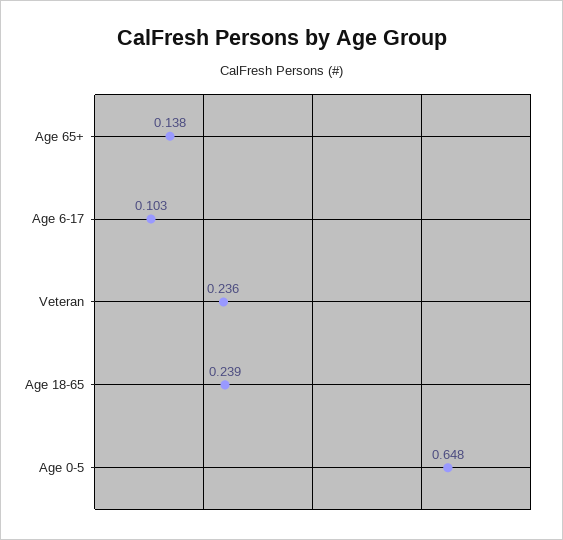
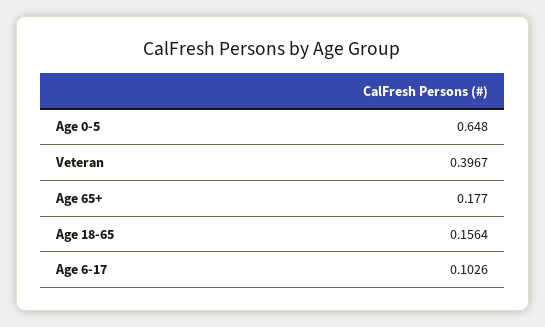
Age 65+: 0.138 -> 0.177
Veteran: 0.236 -> 0.3967
Age 18-65: 0.239 -> 0.1564

